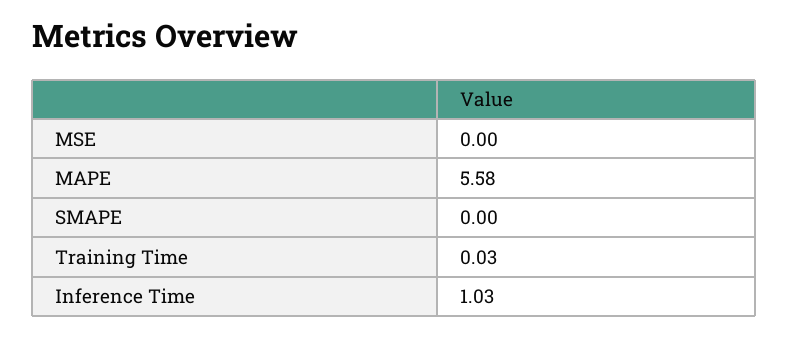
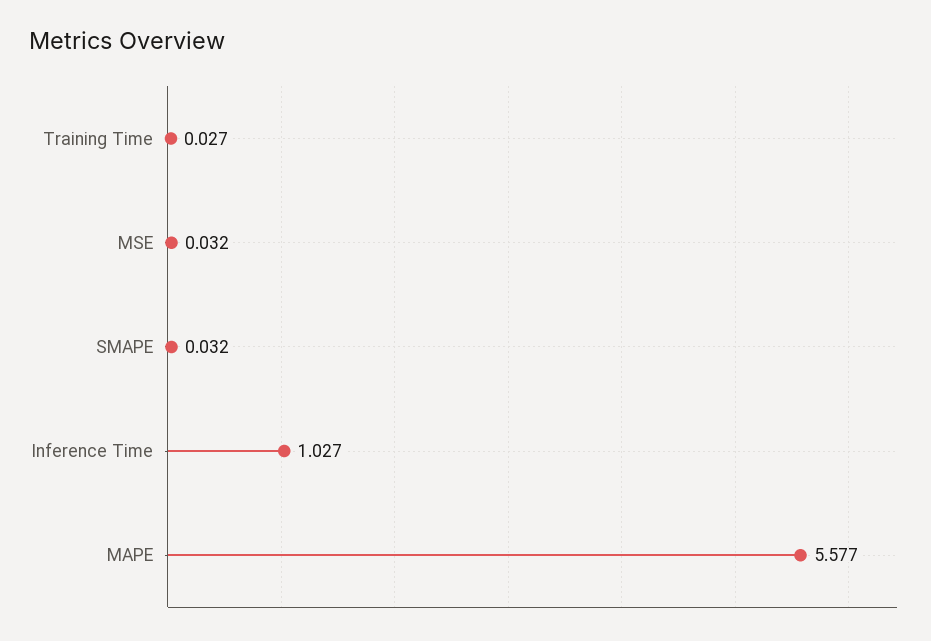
MSE: 0 -> 0.032
SMAPE: 0 -> 0.032

